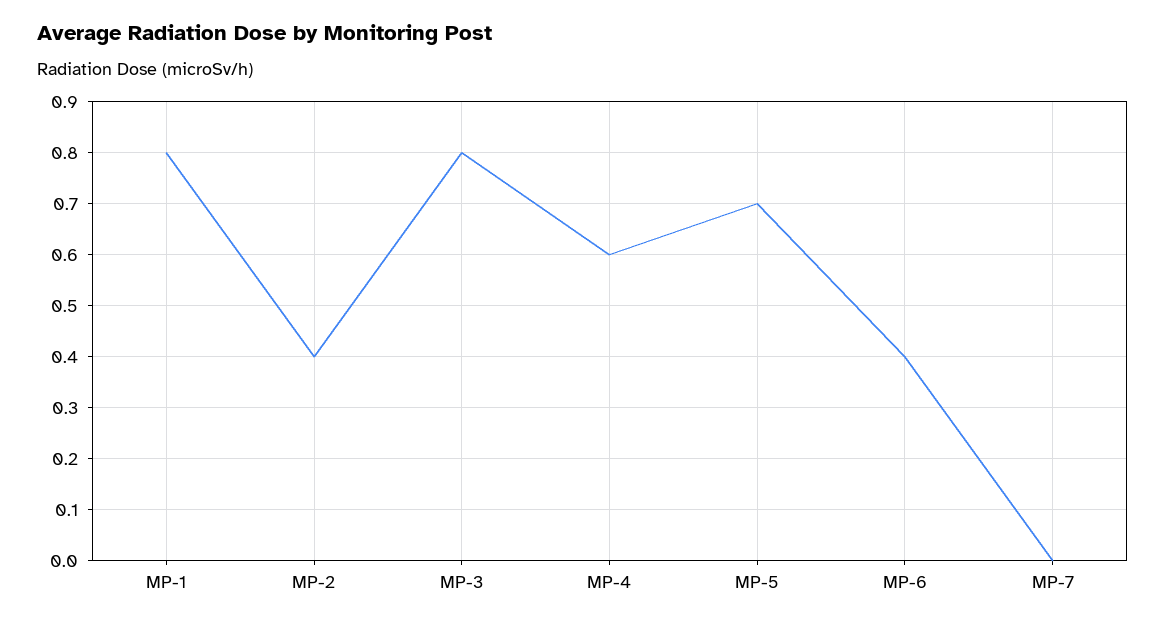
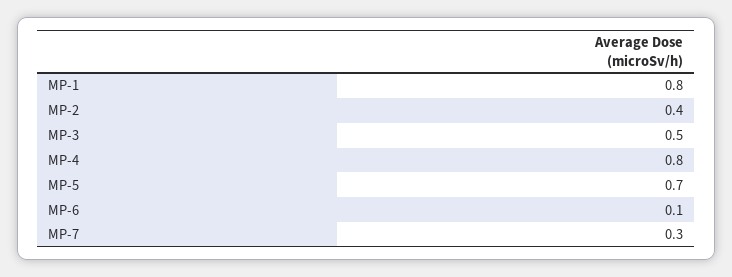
MP-3: 0.8 -> 0.5
MP-4: 0.6 -> 0.8
MP-6: 0.4 -> 0.1
MP-7: 0 -> 0.3

